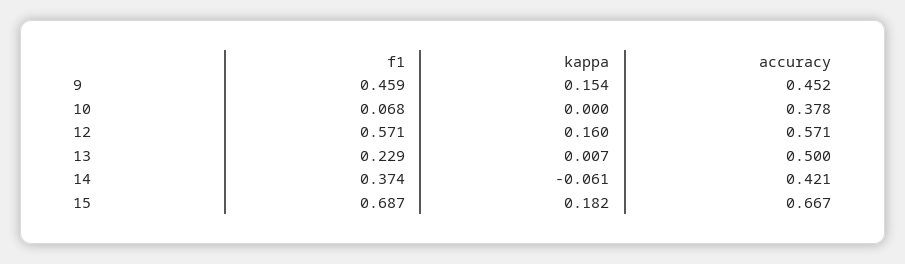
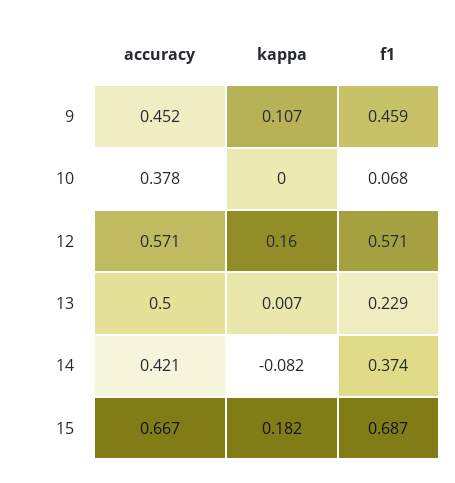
kappa, 9: 0.154 -> 0.107
kappa, 14: -0.061 -> -0.082

